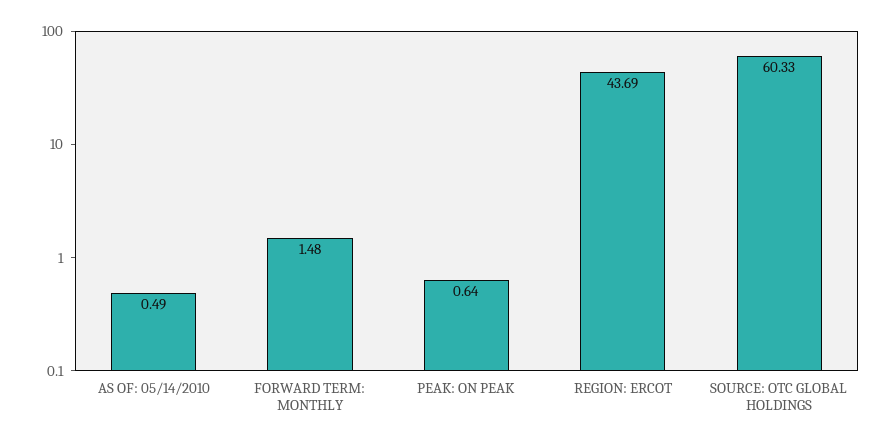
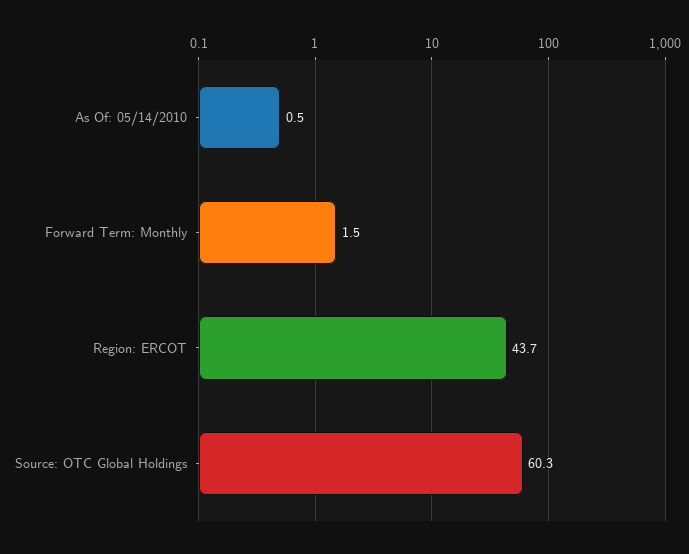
PEAK: ON PEAK: 0.64 -> none

